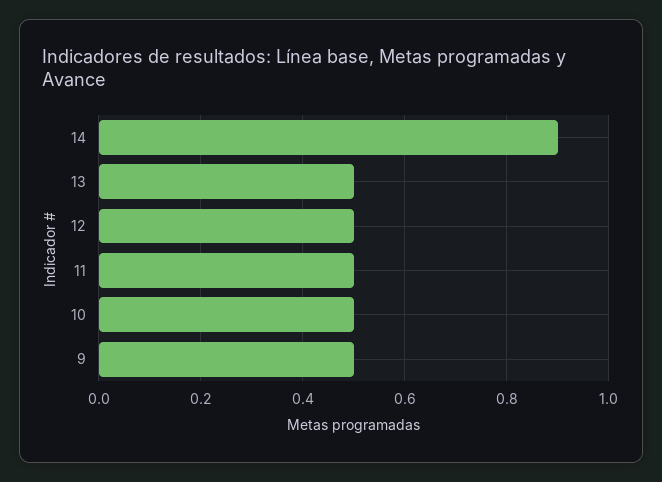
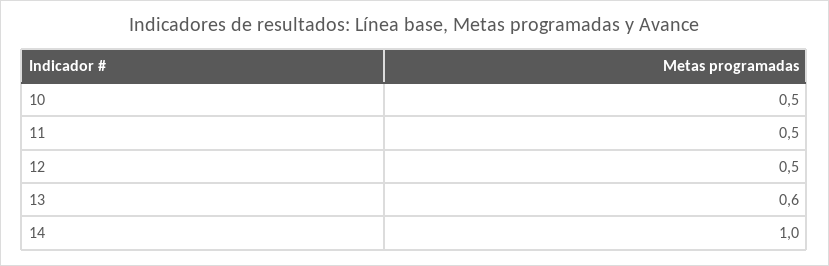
14: 0.9 -> 1
13: 0.5 -> 0.6
9: 0.5 -> none

